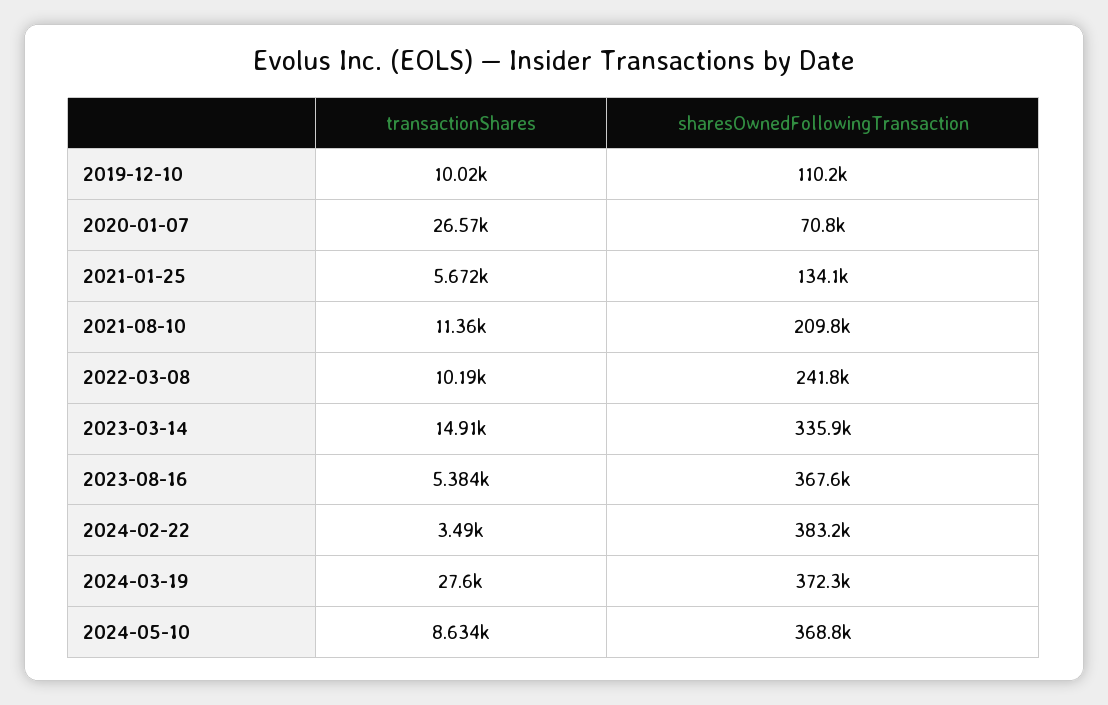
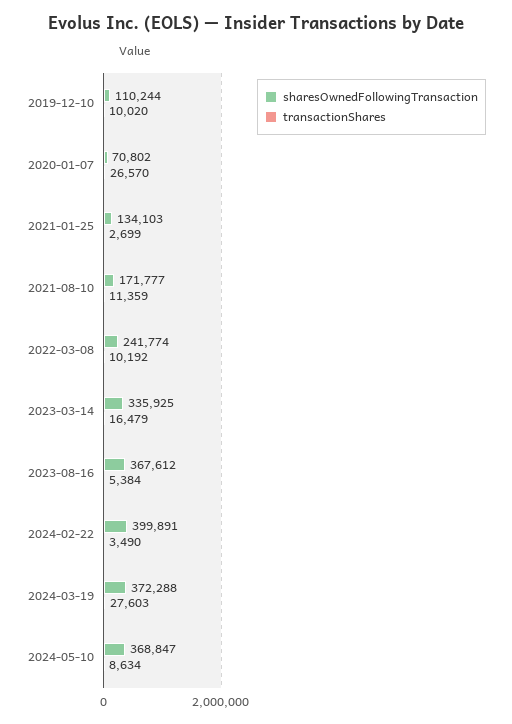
transactionShares, 2021-01-25: 5672 -> 2699
sharesOwnedFollowingTransaction, 2021-08-10: 209800 -> 171777
transactionShares, 2023-03-14: 14910 -> 16479
sharesOwnedFollowingTransaction, 2024-02-22: 383200 -> 399891

